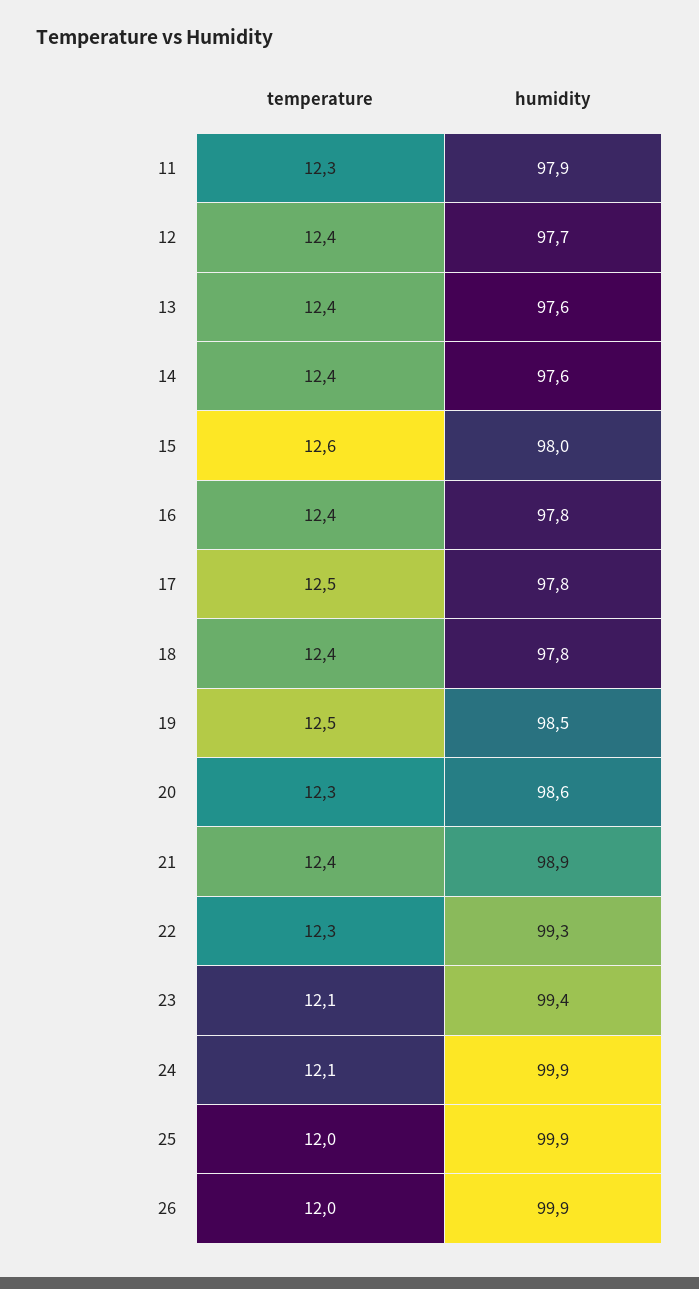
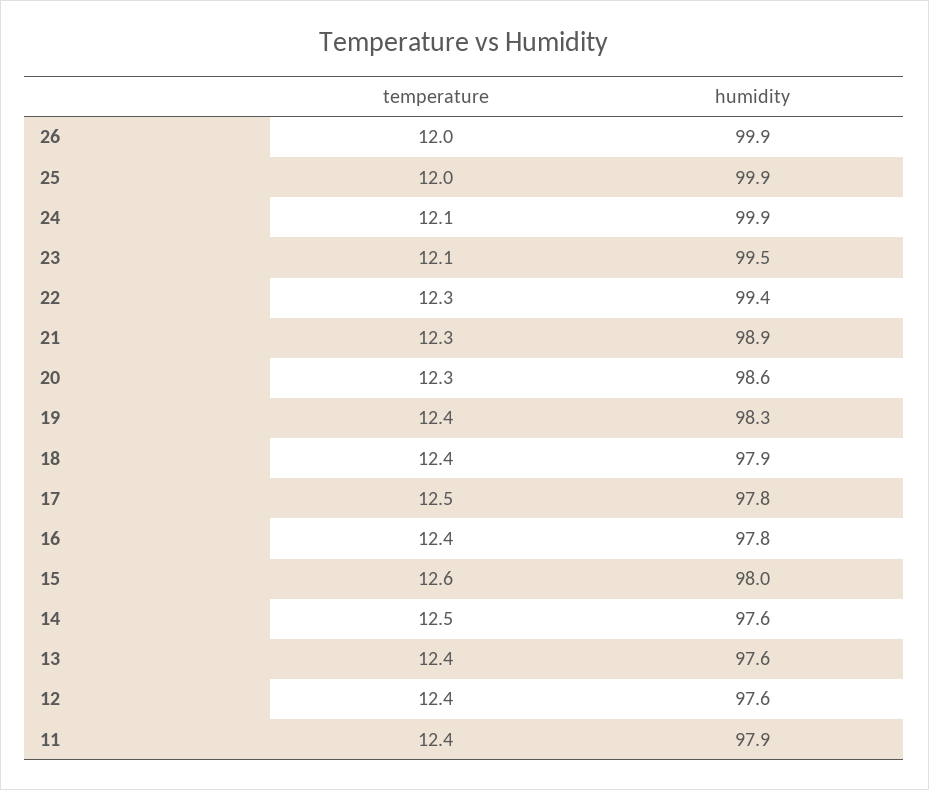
temperature, 11: 12.3 -> 12.4
humidity, 12: 97.7 -> 97.6
temperature, 14: 12.4 -> 12.5
humidity, 18: 97.8 -> 97.9
temperature, 19: 12.5 -> 12.4
humidity, 19: 98.5 -> 98.3
temperature, 21: 12.4 -> 12.3
humidity, 22: 99.3 -> 99.4
humidity, 23: 99.4 -> 99.5

